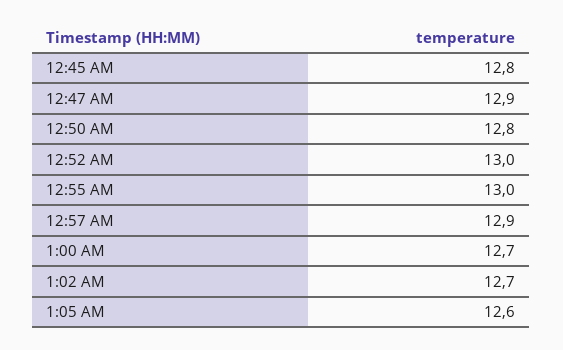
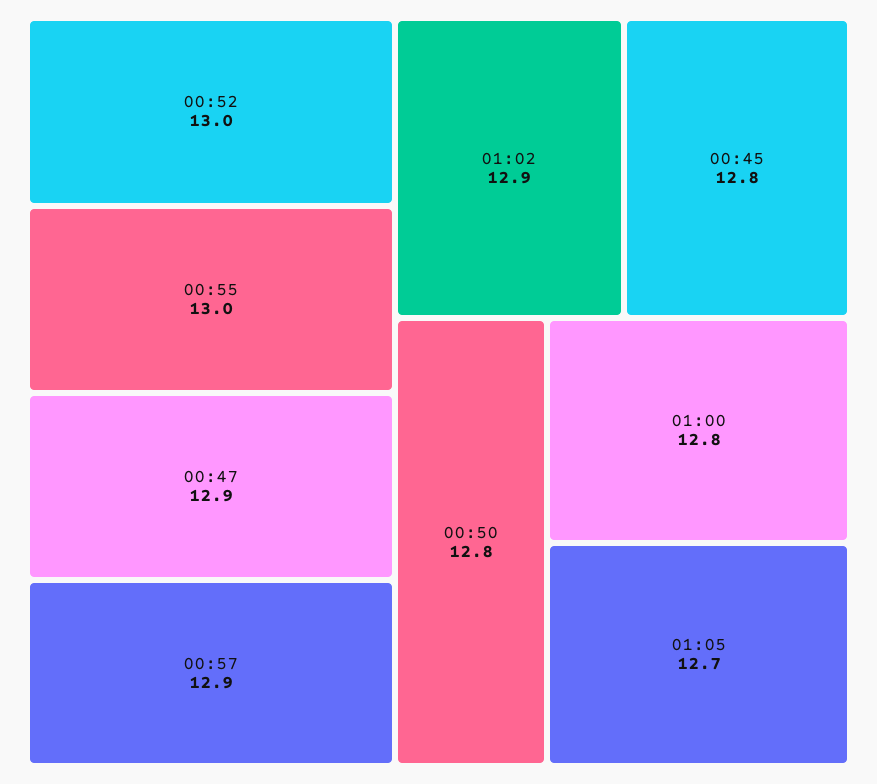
1:00 AM: 12.7 -> 12.8
1:02 AM: 12.7 -> 12.9
1:05 AM: 12.6 -> 12.7

